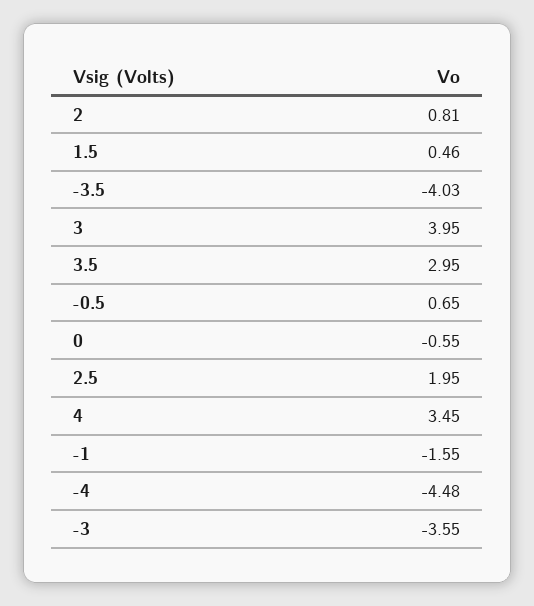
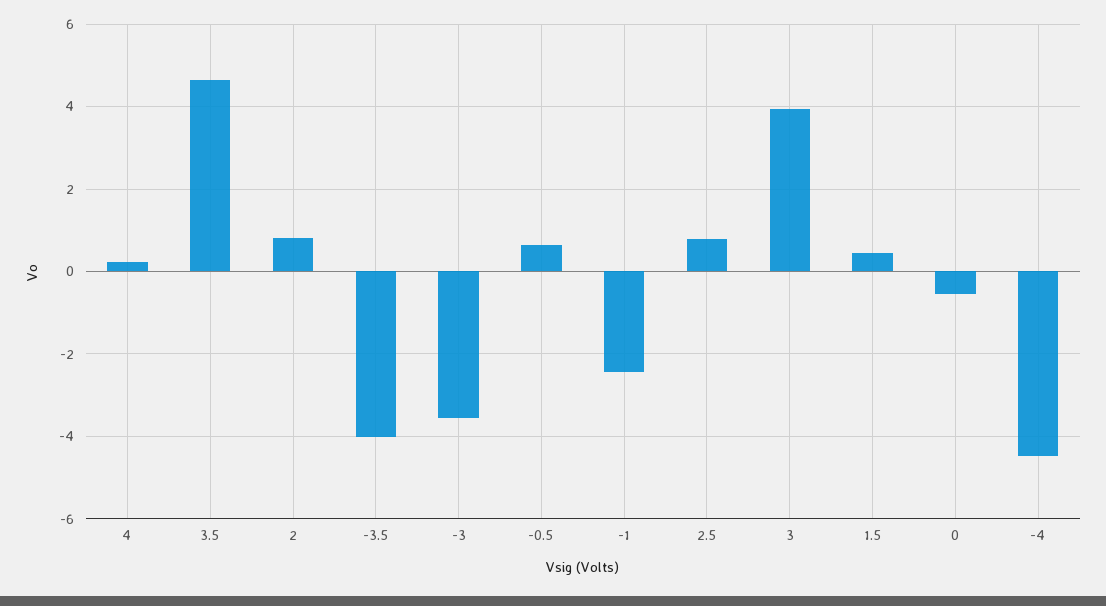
3.5: 2.95 -> 4.6
2.5: 1.95 -> 0.8
4: 3.45 -> 0.2
-1: -1.55 -> -2.4

